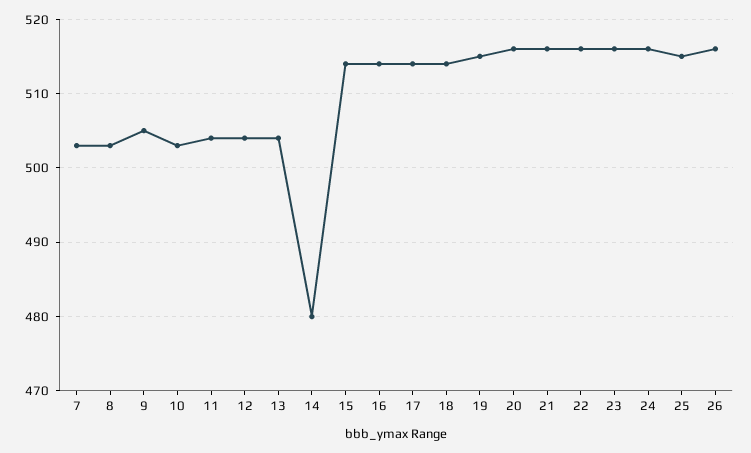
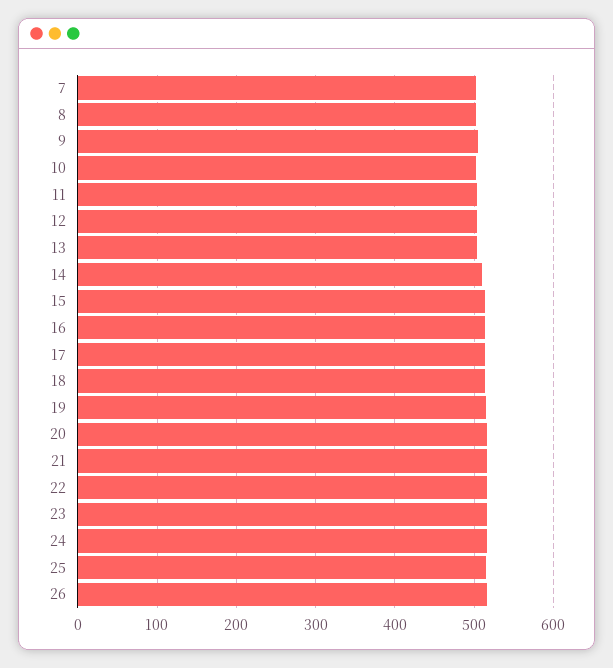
14: 480 -> 510

